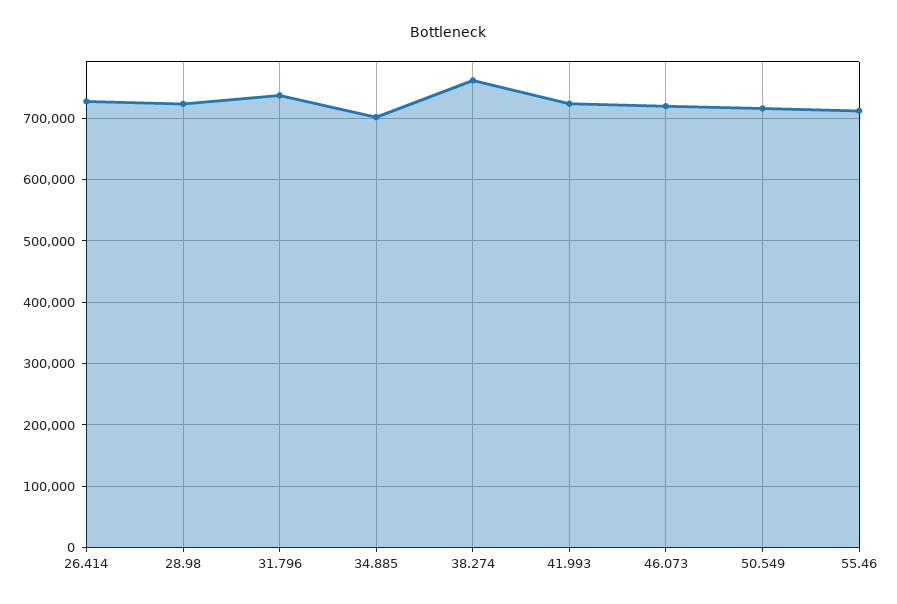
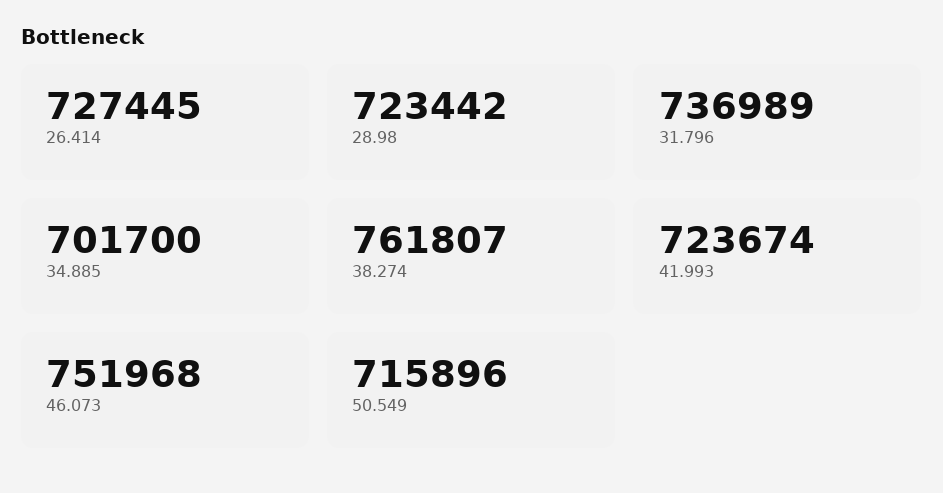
46.073: 720000 -> 751968
55.46: 710000 -> none

